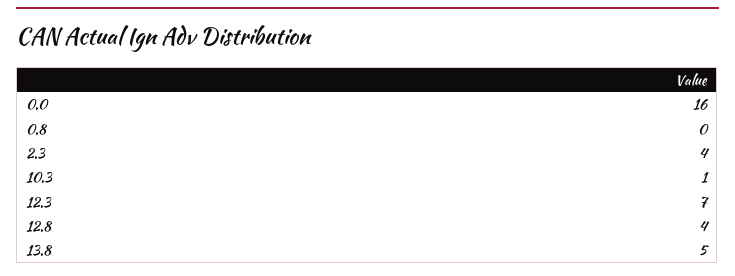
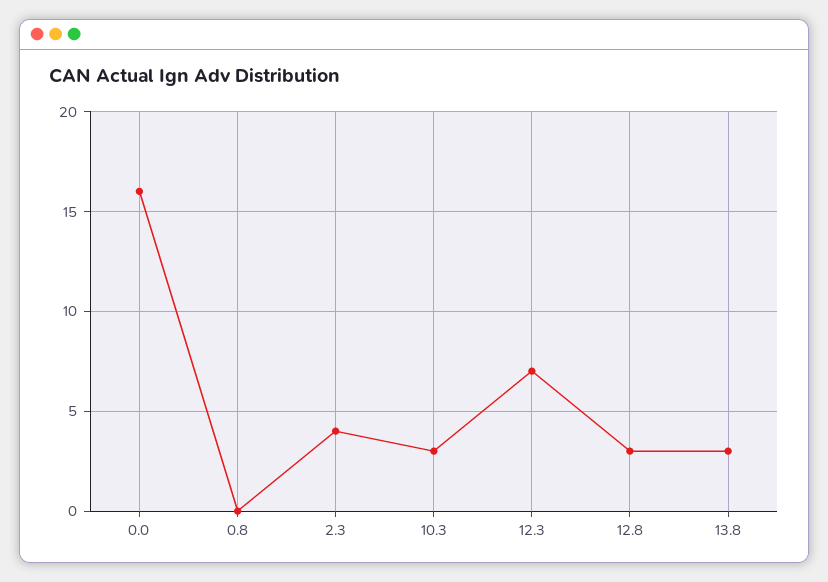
10.3: 1 -> 3
12.8: 4 -> 3
13.8: 5 -> 3

